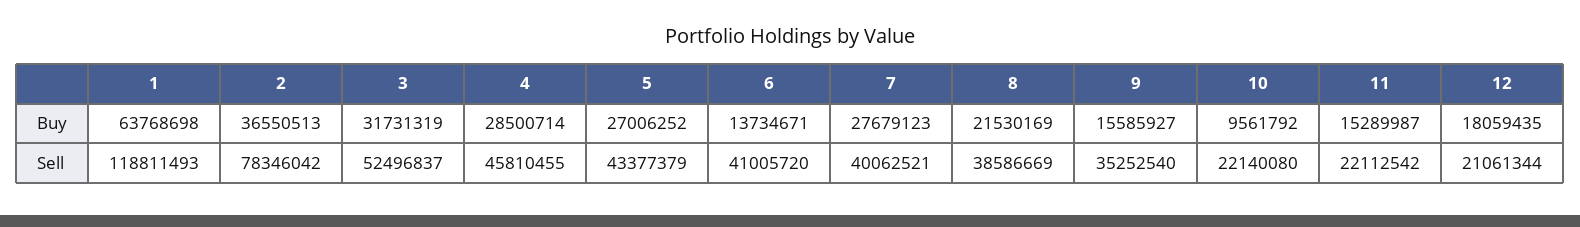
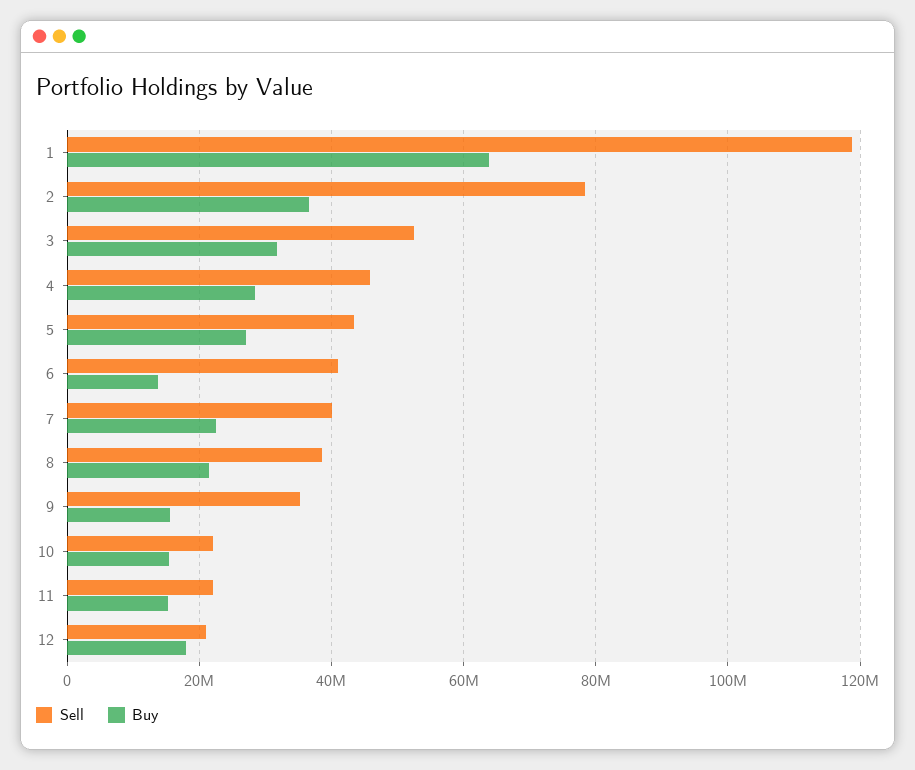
Buy, 7: 27679123 -> 22000000
Buy, 10: 9561792 -> 16000000

